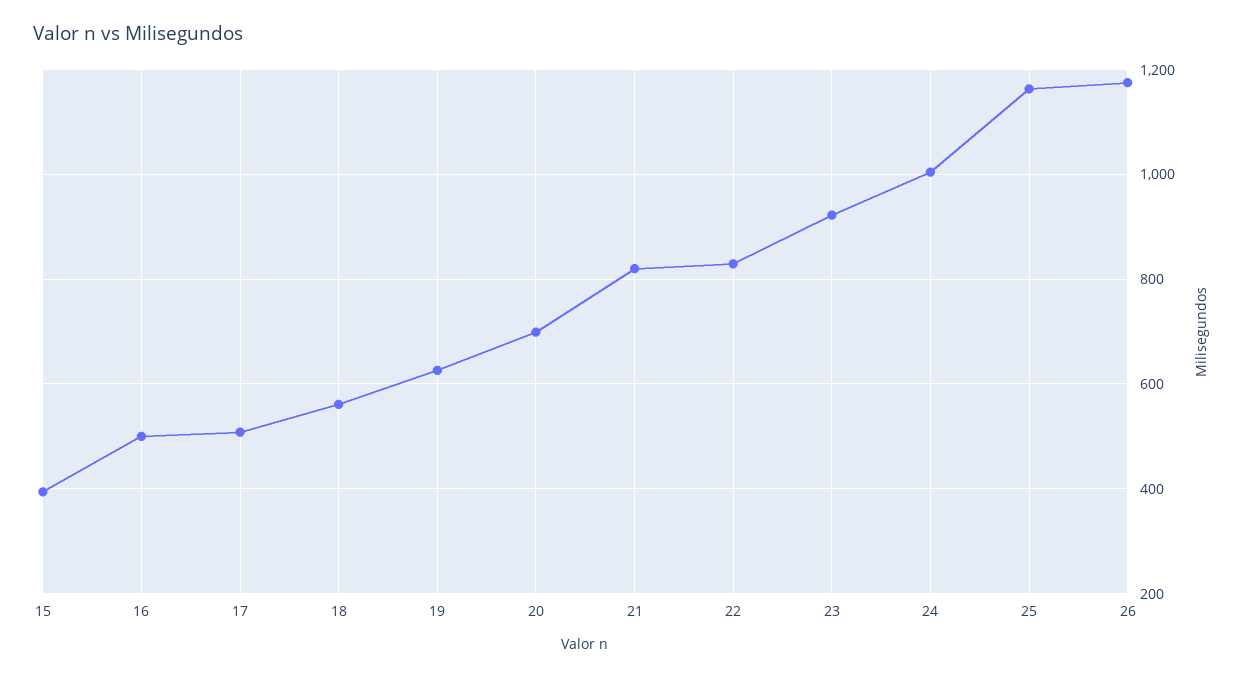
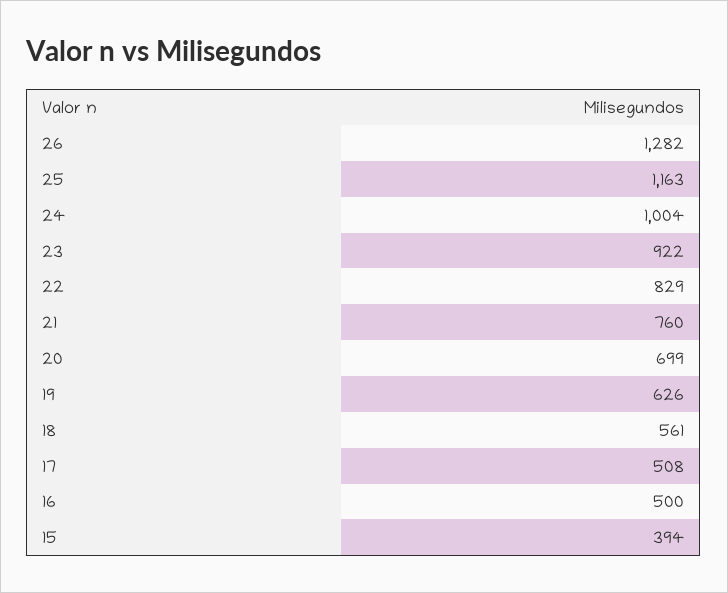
21: 820 -> 760
26: 1180 -> 1282

